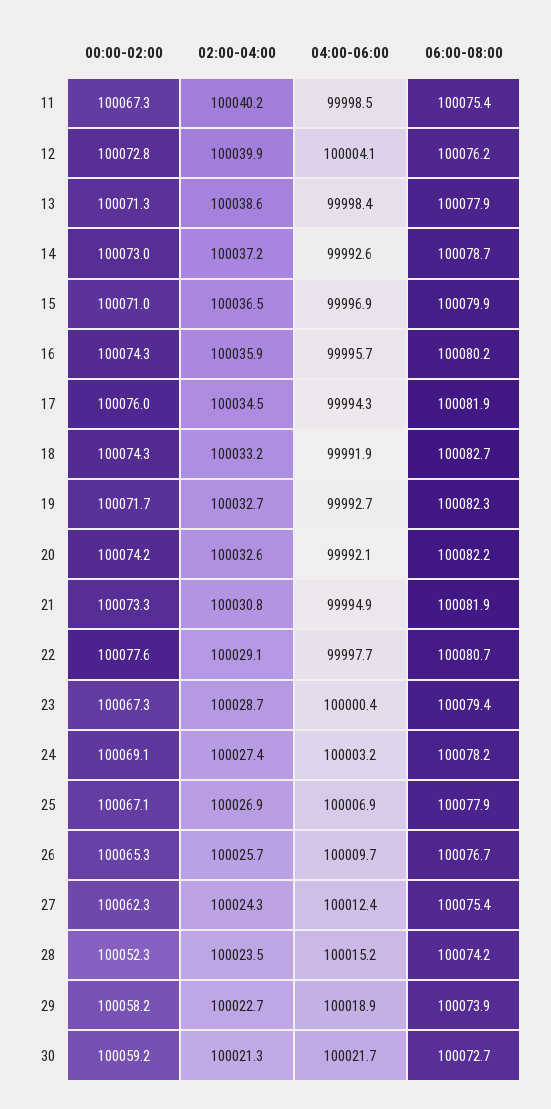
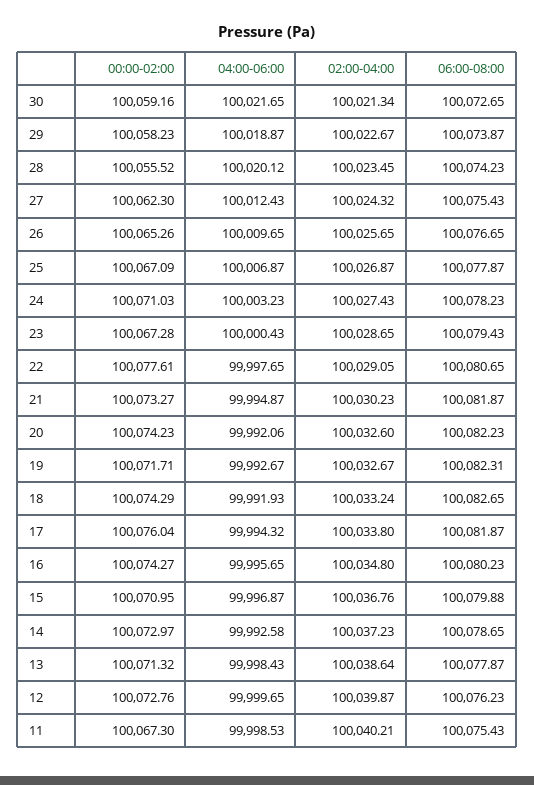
04:00-06:00, 12: 100004.1 -> 99999.65
02:00-04:00, 15: 100036.5 -> 100036.76
02:00-04:00, 16: 100035.9 -> 100034.8
02:00-04:00, 17: 100034.5 -> 100033.8
02:00-04:00, 21: 100030.8 -> 100030.23
00:00-02:00, 24: 100069.1 -> 100071.03
00:00-02:00, 28: 100052.3 -> 100055.52
04:00-06:00, 28: 100015.2 -> 100020.12

